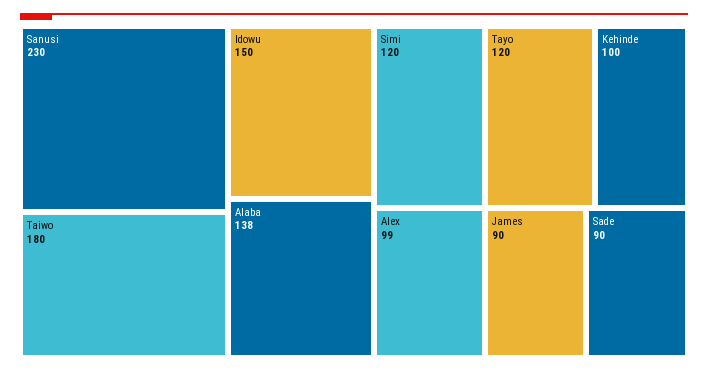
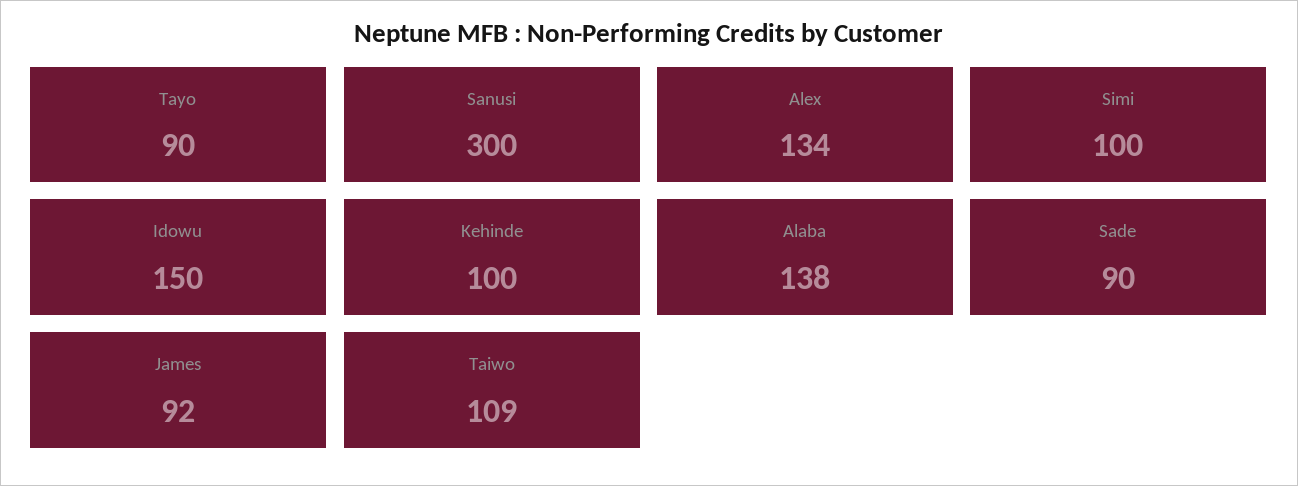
Sanusi: 230 -> 300
Taiwo: 180 -> 109
Simi: 120 -> 100
Tayo: 120 -> 90
Alex: 99 -> 134
James: 90 -> 92

